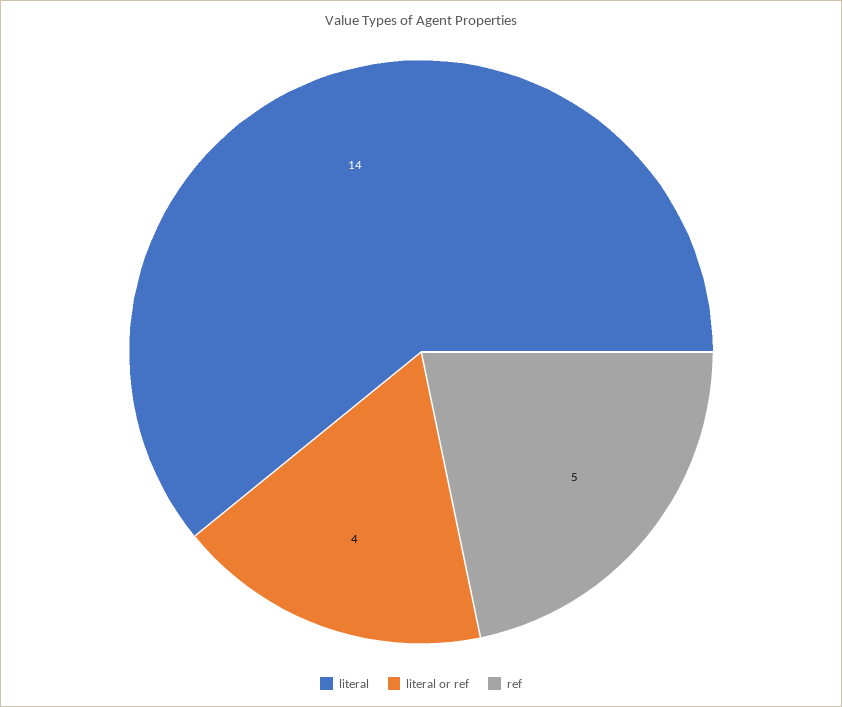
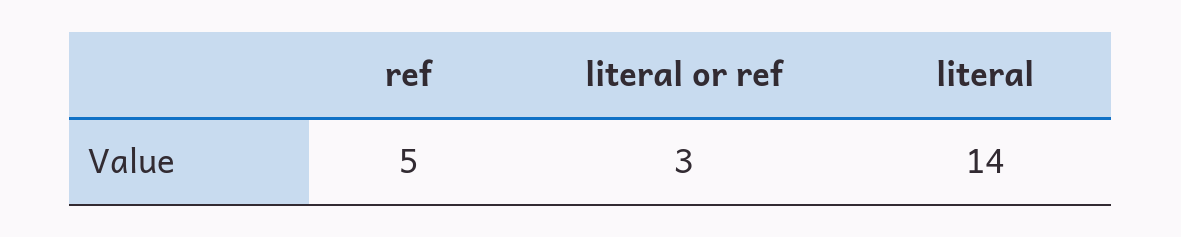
literal or ref: 4 -> 3

